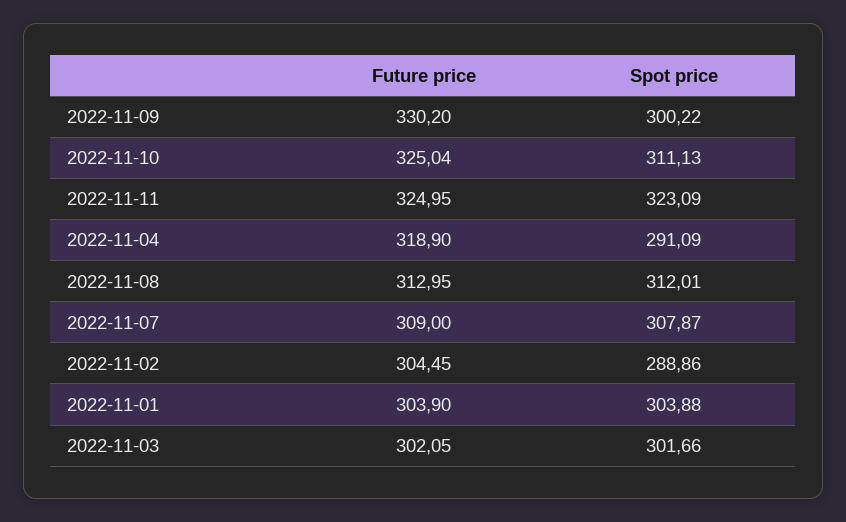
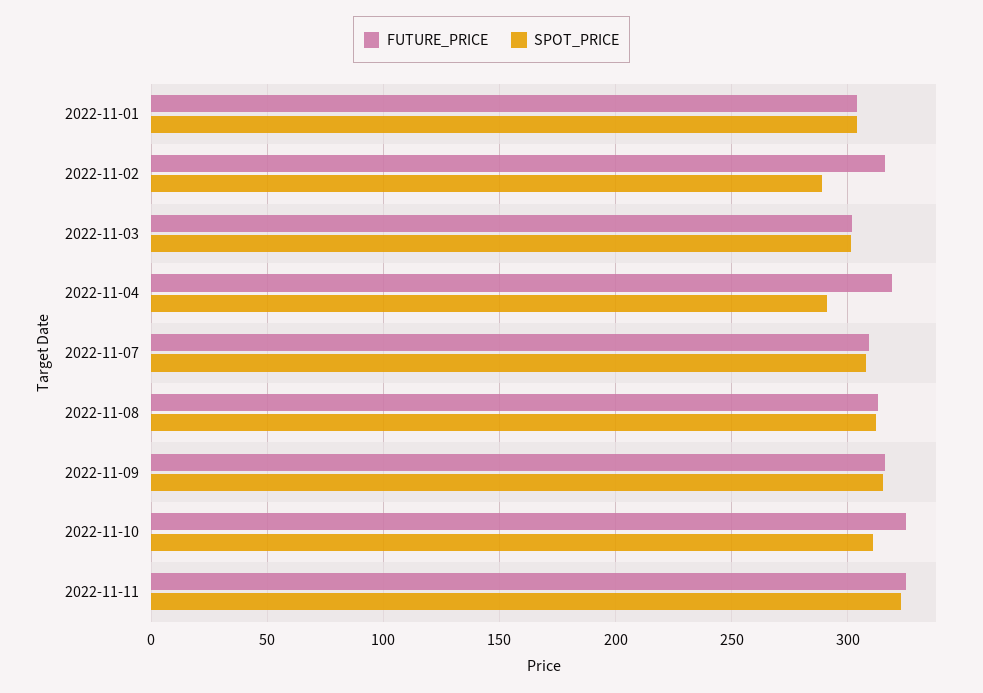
Future price, 2022-11-09: 330.2 -> 315
Spot price, 2022-11-09: 300.22 -> 315
Future price, 2022-11-02: 304.45 -> 315

